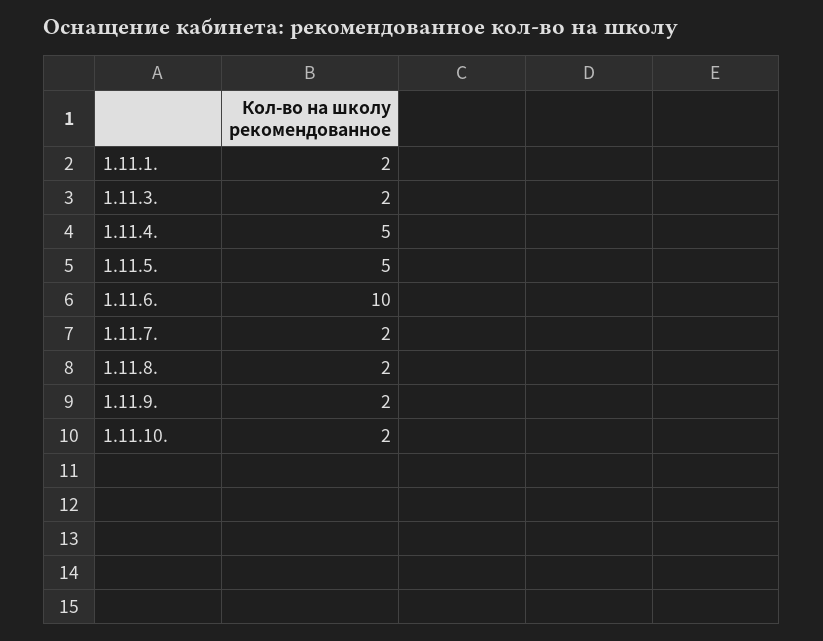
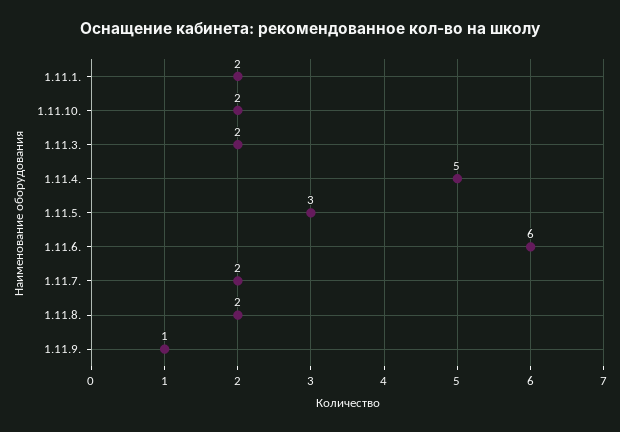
1.11.5.: 5 -> 3
1.11.6.: 10 -> 6
1.11.9.: 2 -> 1

